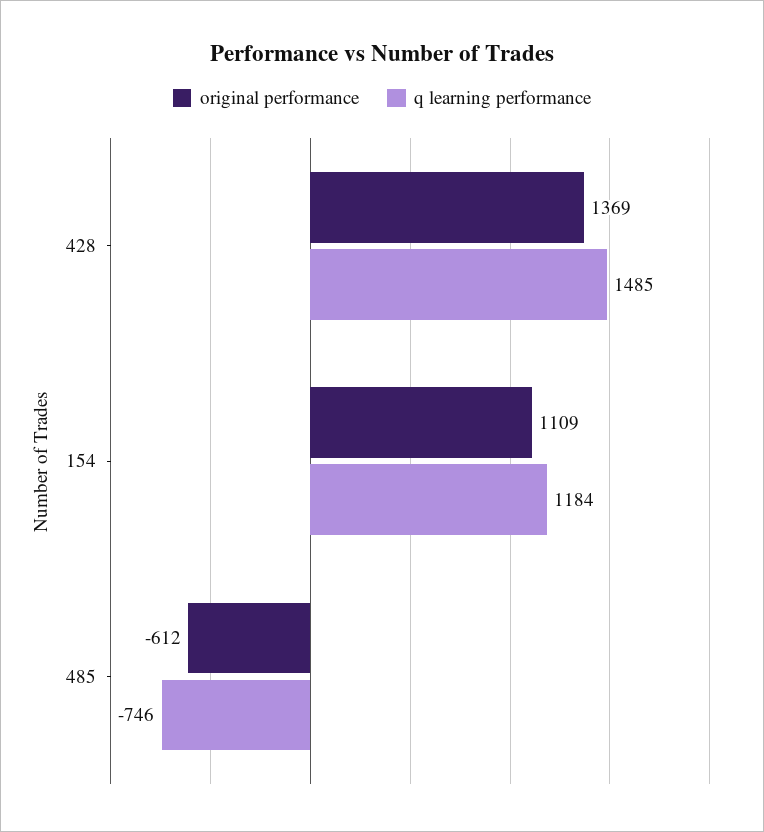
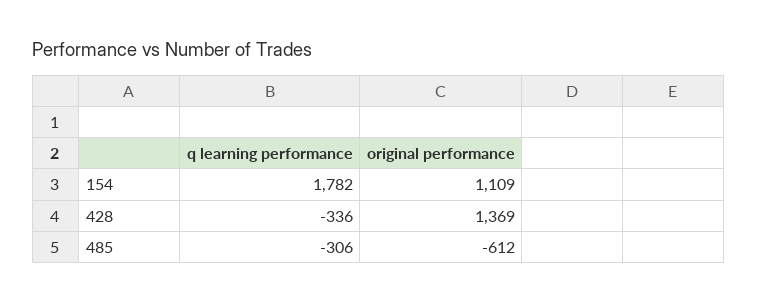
q learning performance, 428: 1485 -> -336
q learning performance, 154: 1184 -> 1782
q learning performance, 485: -746 -> -306

